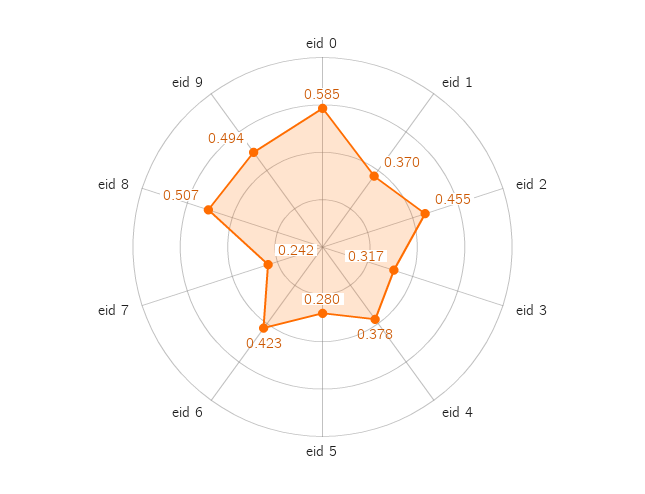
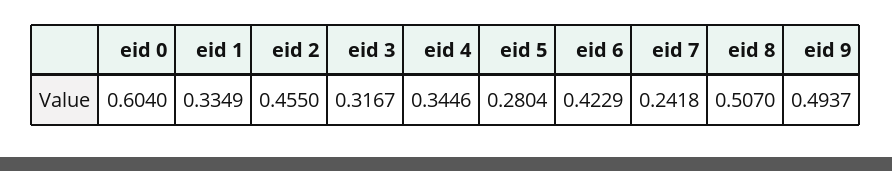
eid 0: 0.585 -> 0.604
eid 1: 0.37 -> 0.3349
eid 4: 0.378 -> 0.3446

